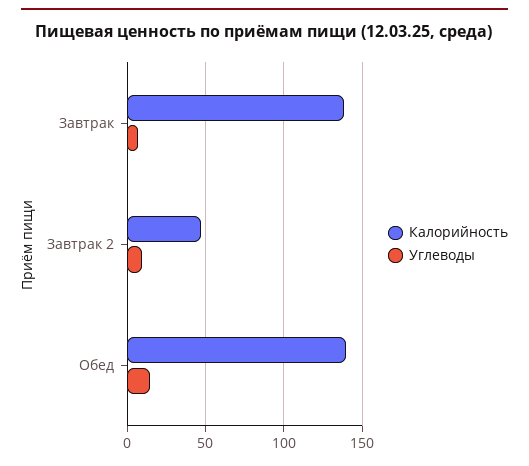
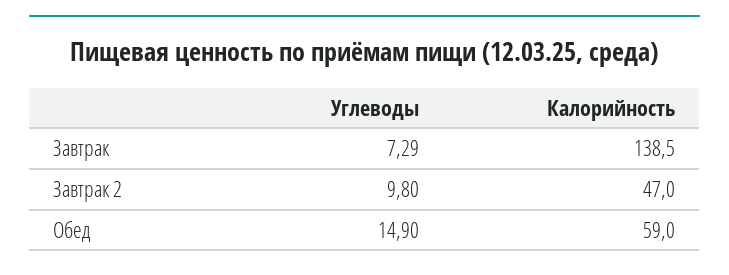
Калорийность, Обед: 140 -> 59

